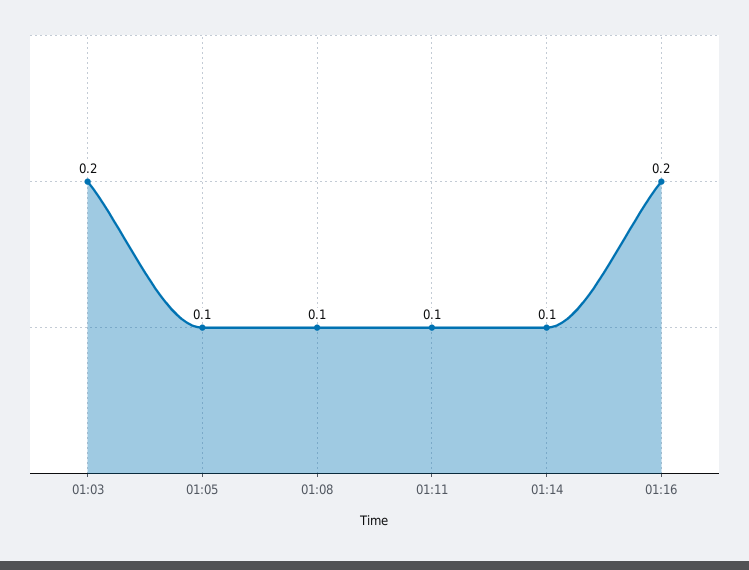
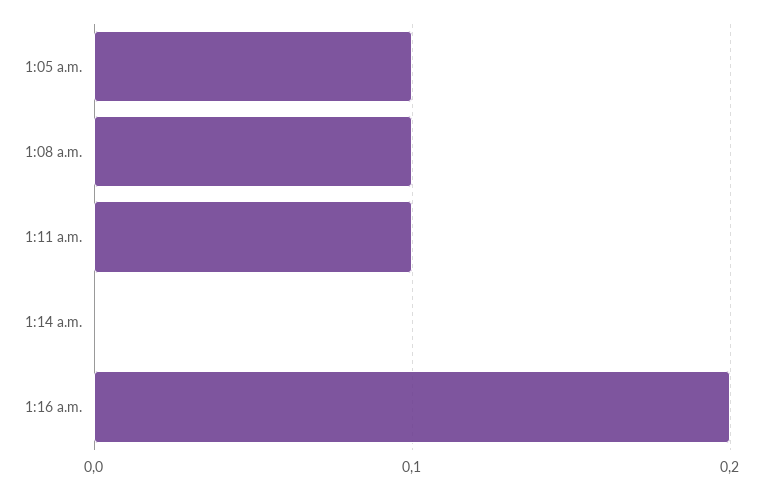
01:03: 0.2 -> none
01:14: 0.1 -> 0

